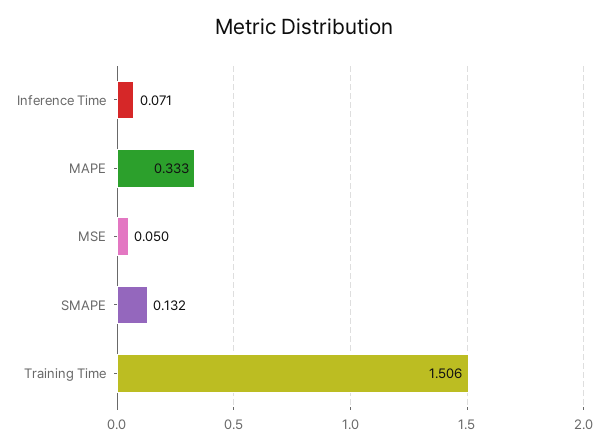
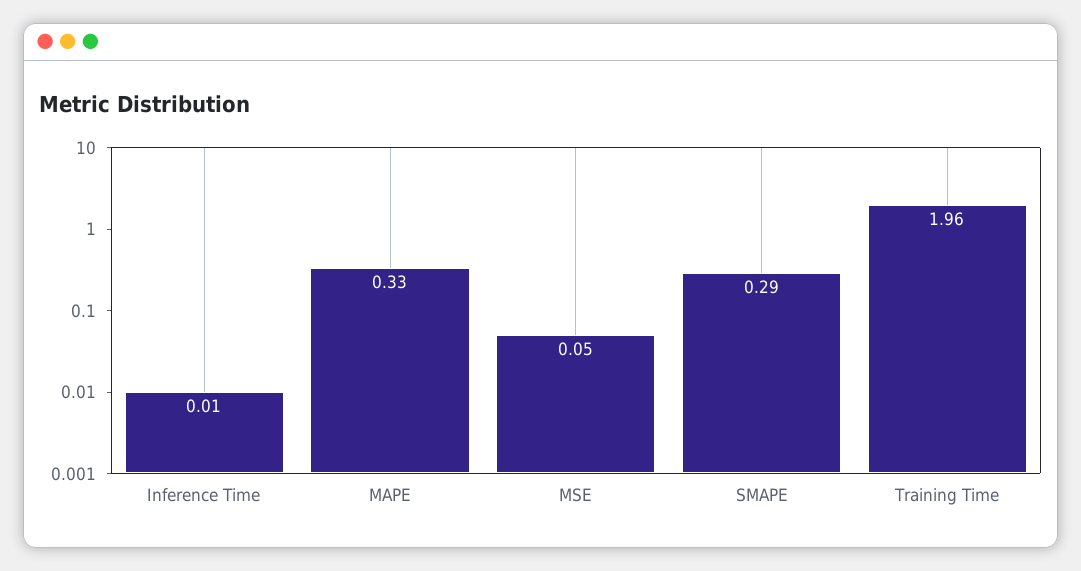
Inference Time: 0.071 -> 0.01
SMAPE: 0.132 -> 0.29
Training Time: 1.506 -> 1.96

